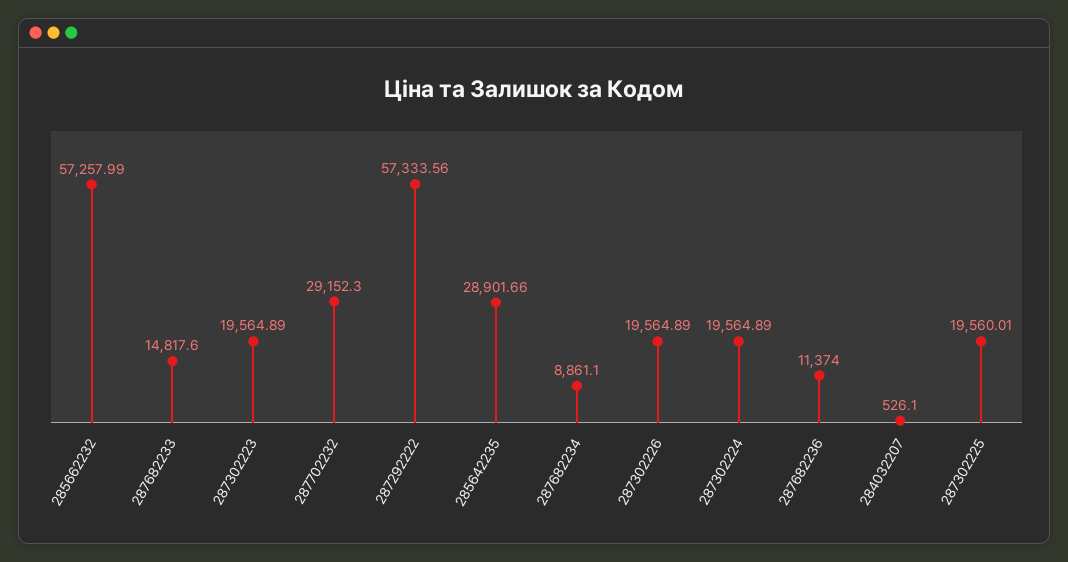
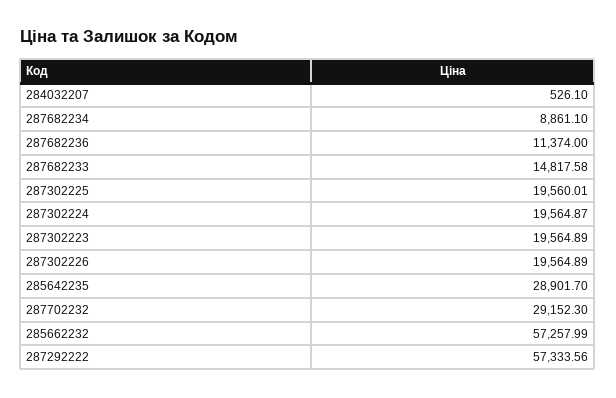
287682233: 14817.6 -> 14817.58
285642235: 28901.66 -> 28901.7
287302224: 19564.89 -> 19564.87

